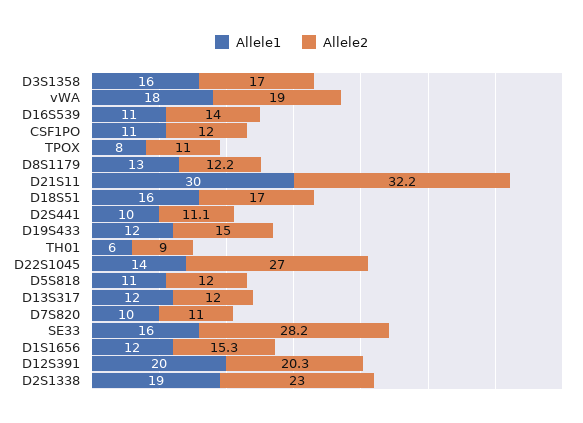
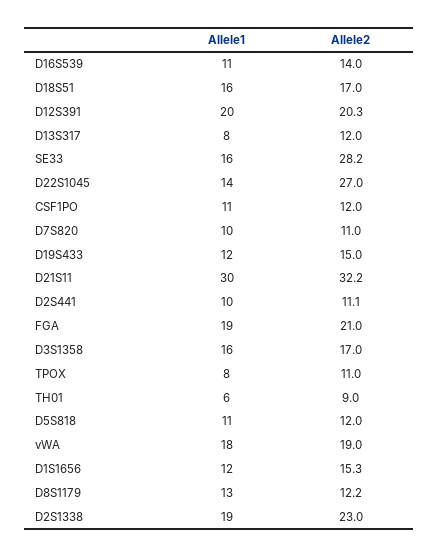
Allele1, D13S317: 12 -> 8
Allele1, FGA: none -> 19
Allele2, FGA: none -> 21

